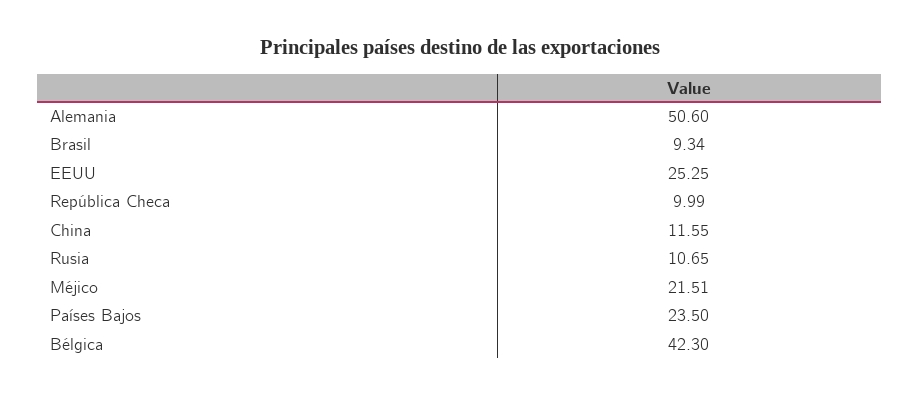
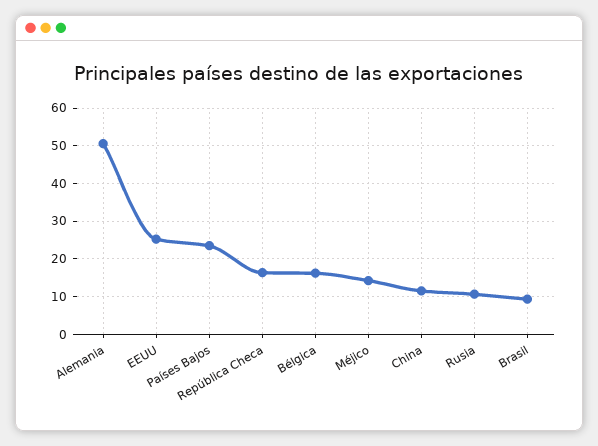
República Checa: 9.99 -> 16
Méjico: 21.51 -> 14
Bélgica: 42.3 -> 16

